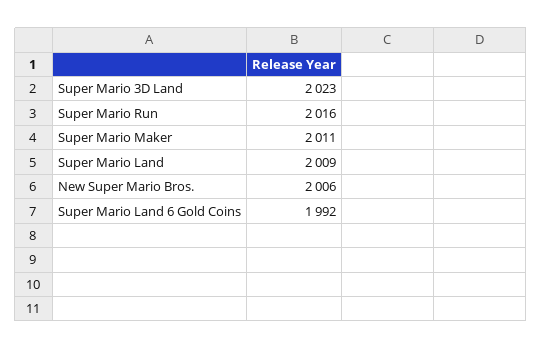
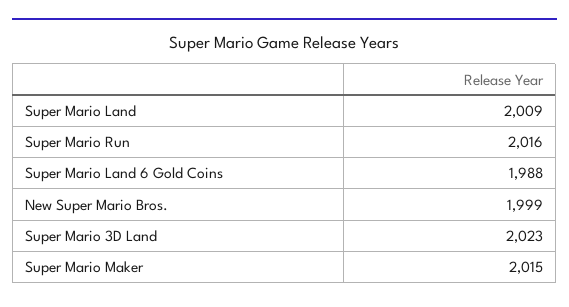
Super Mario Maker: 2011 -> 2015
New Super Mario Bros.: 2006 -> 1999
Super Mario Land 6 Gold Coins: 1992 -> 1988

